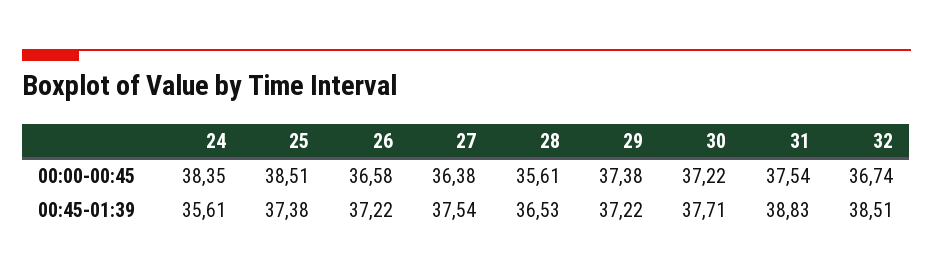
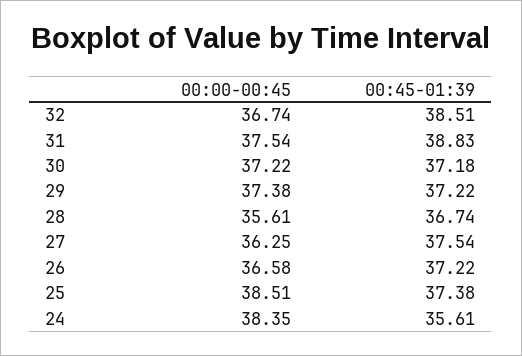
27, 00:00-00:45: 36.38 -> 36.25
28, 00:45-01:39: 36.53 -> 36.74
30, 00:45-01:39: 37.71 -> 37.18

